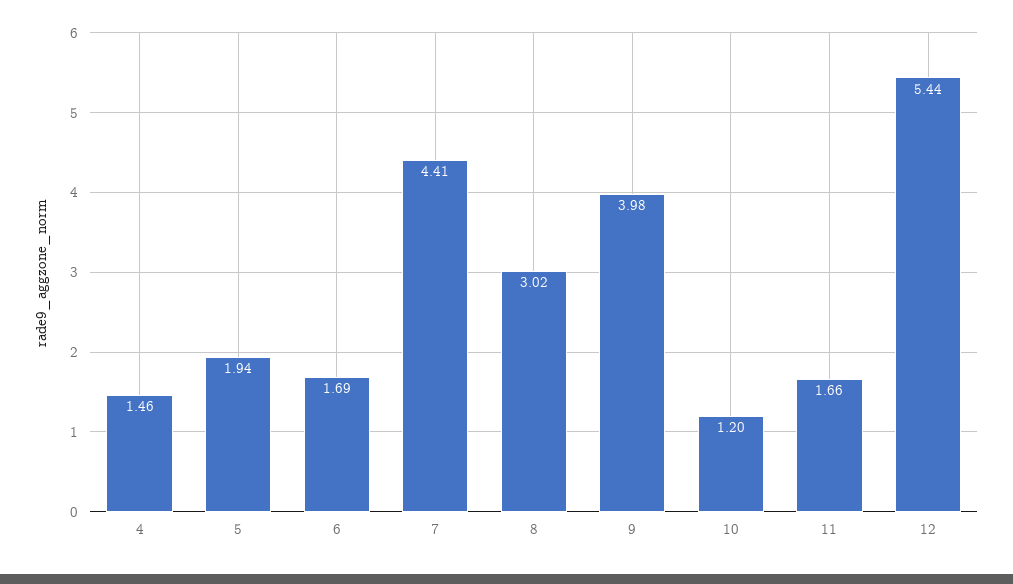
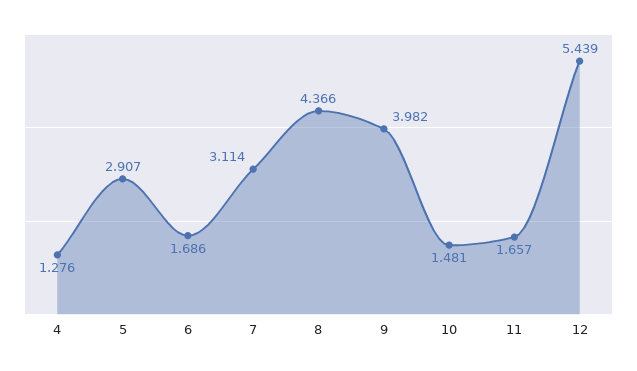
4: 1.46 -> 1.276
5: 1.94 -> 2.907
7: 4.41 -> 3.114
8: 3.02 -> 4.366
10: 1.2 -> 1.481

